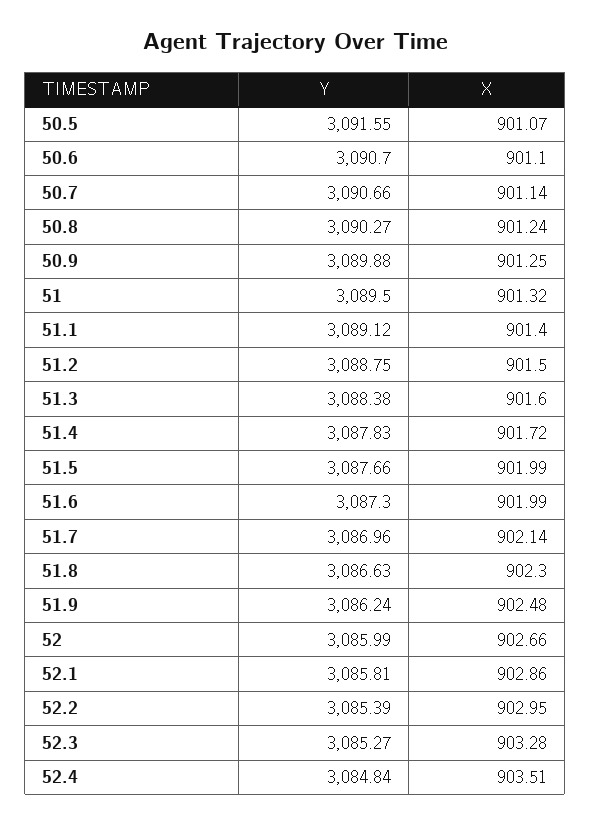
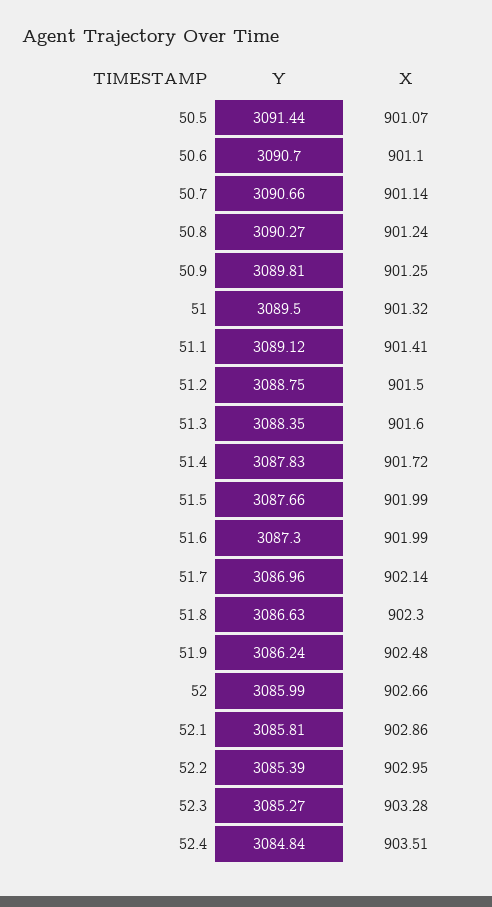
Y, 50.5: 3091.55 -> 3091.44
Y, 50.9: 3089.88 -> 3089.81
X, 51.1: 901.4 -> 901.41
Y, 51.3: 3088.38 -> 3088.35

